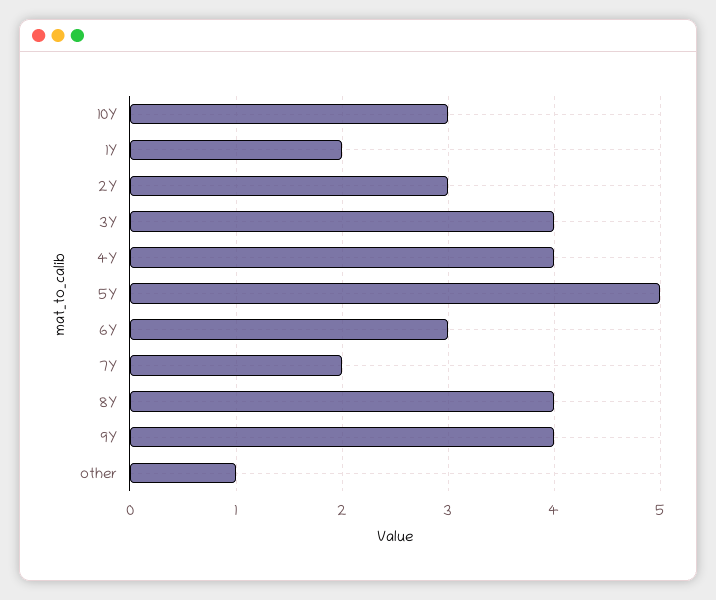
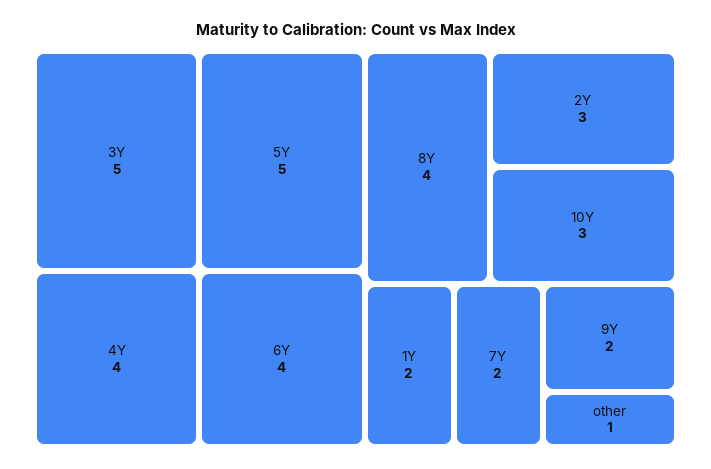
3Y: 4 -> 5
6Y: 3 -> 4
9Y: 4 -> 2

